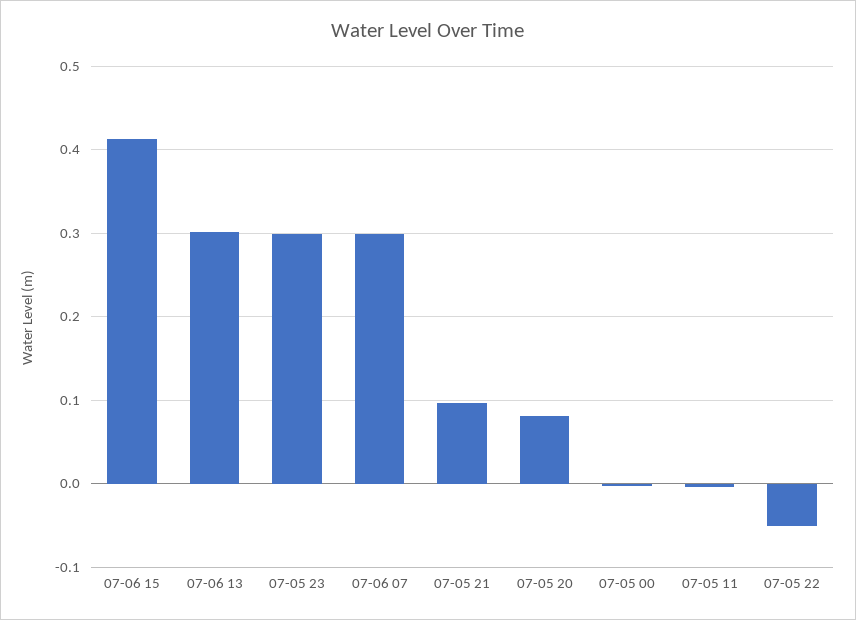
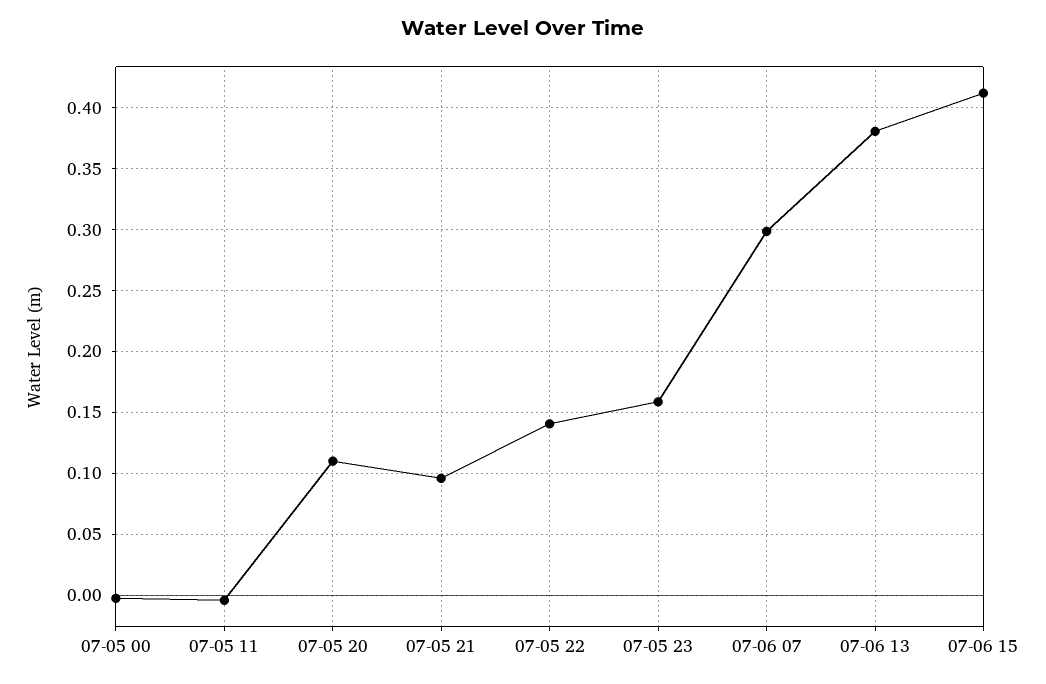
07-06 13: 0.3 -> 0.38
07-05 23: 0.3 -> 0.16
07-05 20: 0.08 -> 0.11
07-05 22: -0.05 -> 0.14

